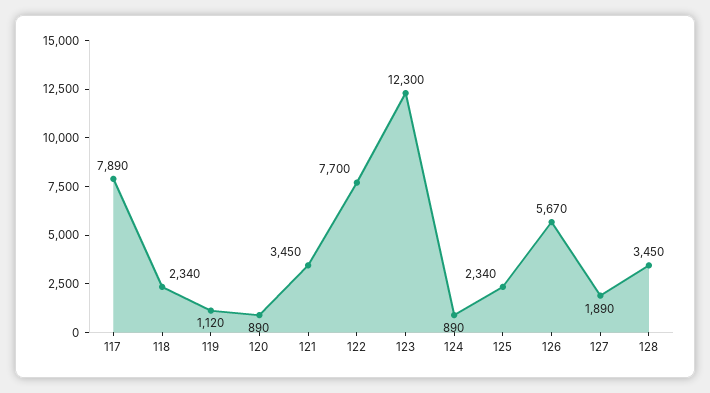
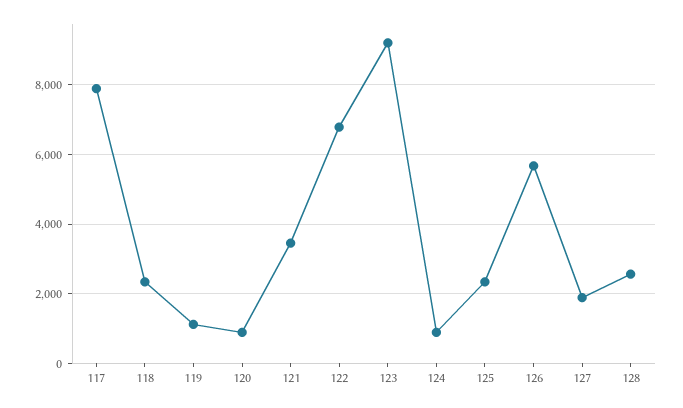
122: 7700 -> 6800
123: 12300 -> 9200
128: 3450 -> 2600

